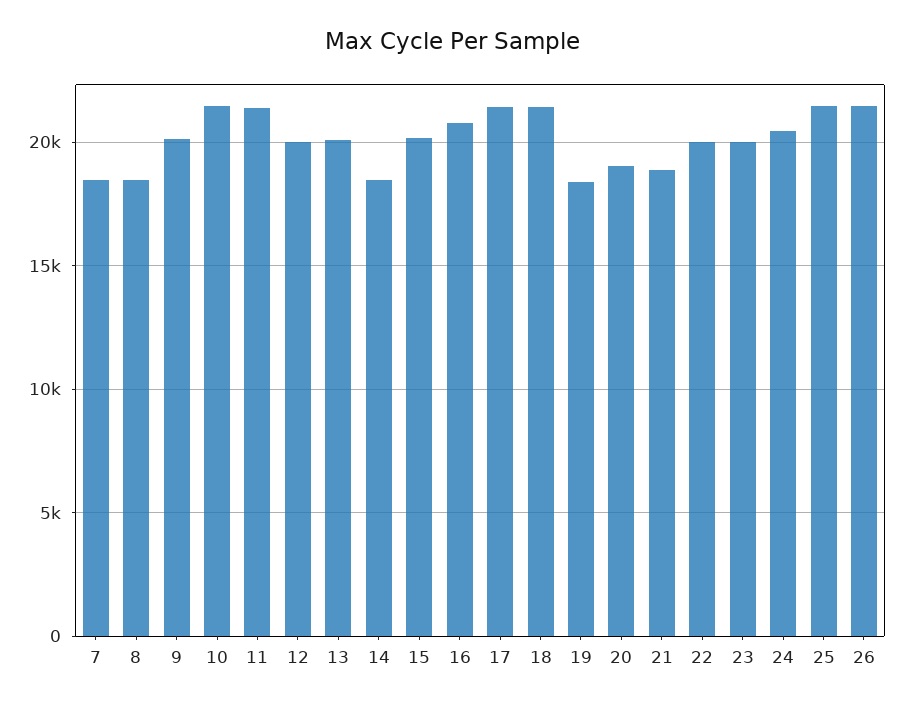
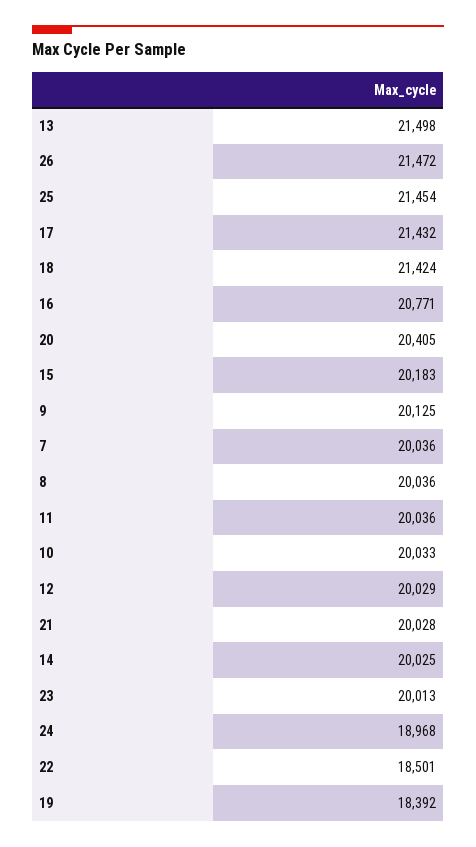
7: 18500 -> 20036
8: 18500 -> 20036
10: 21500 -> 20033
11: 21500 -> 20036
13: 20000 -> 21498
14: 18500 -> 20025
20: 19000 -> 20405
21: 19000 -> 20028
22: 20000 -> 18501
24: 20500 -> 18968

